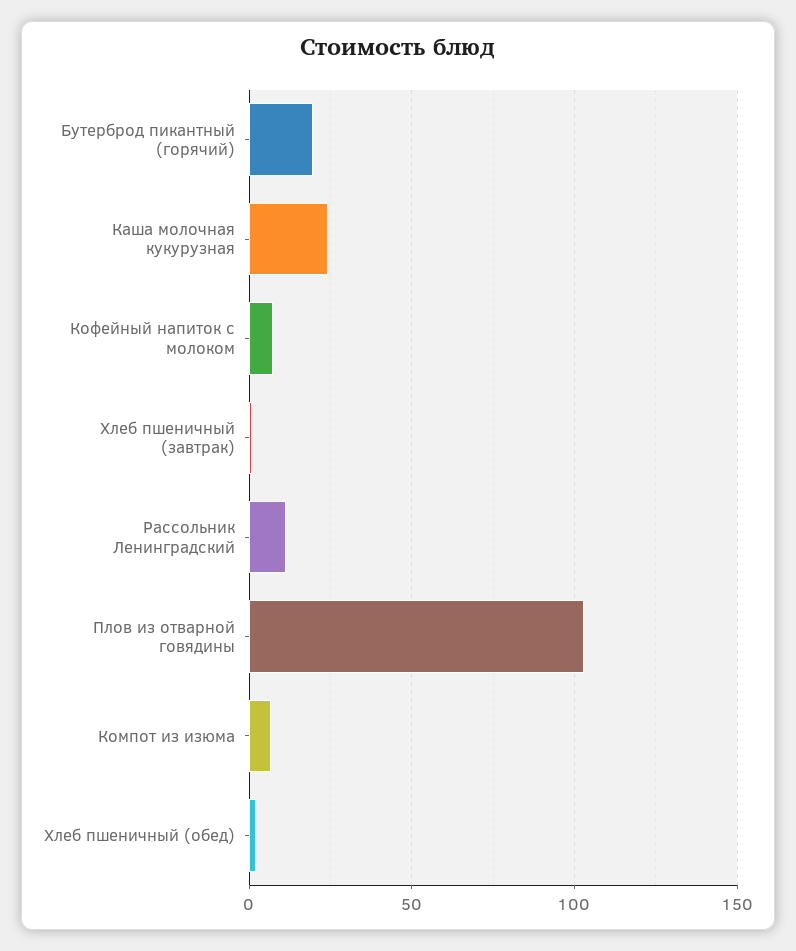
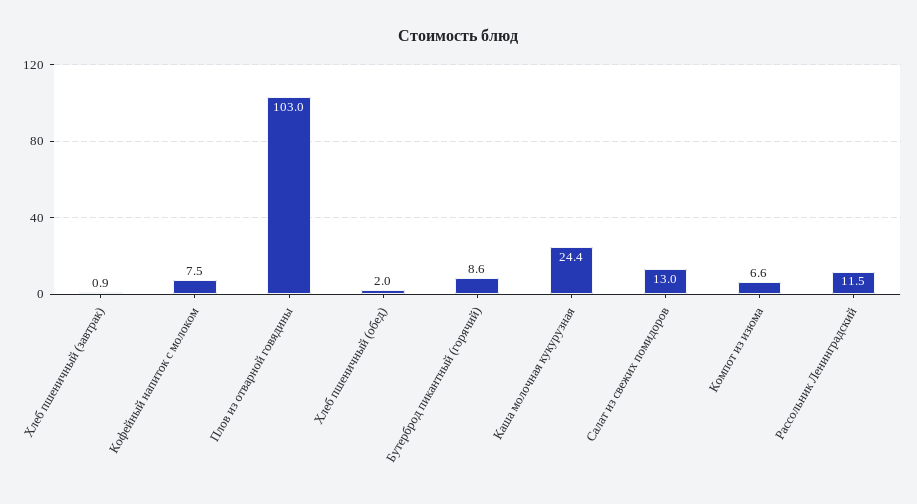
Бутерброд пикантный (горячий): 20 -> 8.6
Салат из свежих помидоров: none -> 13

